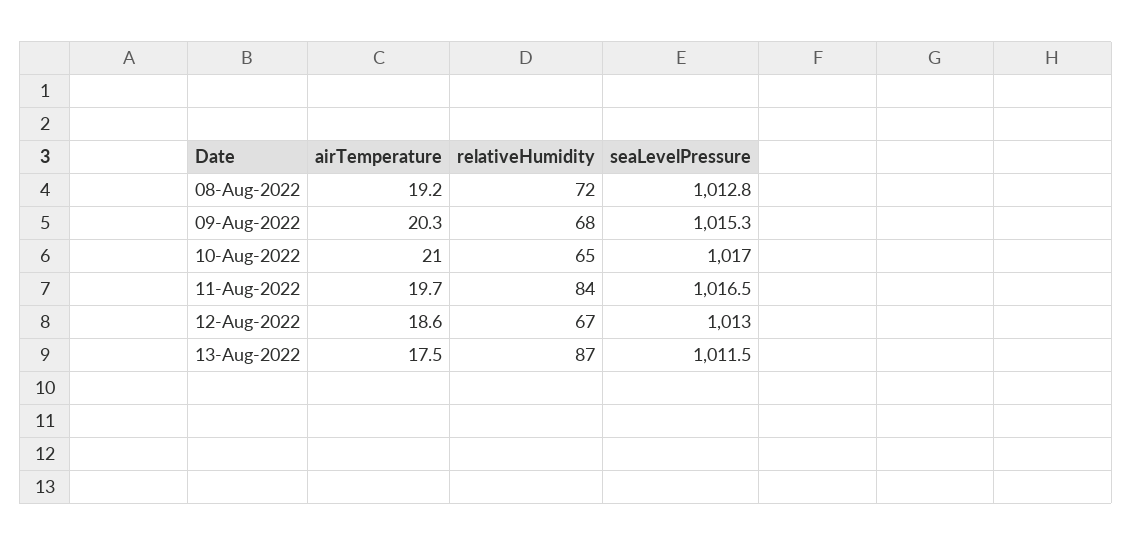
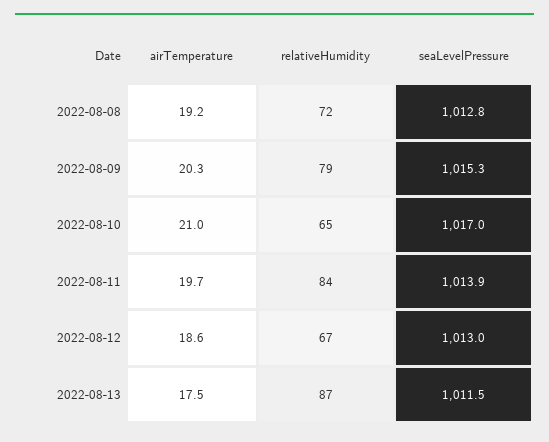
relativeHumidity, 09-Aug-2022: 68 -> 79
seaLevelPressure, 11-Aug-2022: 1016.5 -> 1013.9

